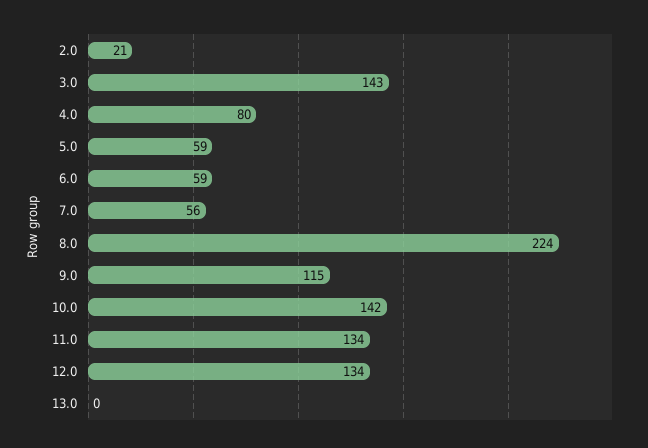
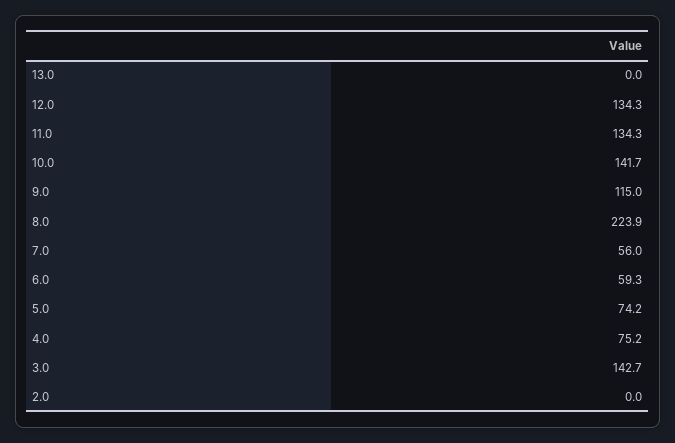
2.0: 21 -> 0
4.0: 80 -> 75.2
5.0: 59 -> 74.2

